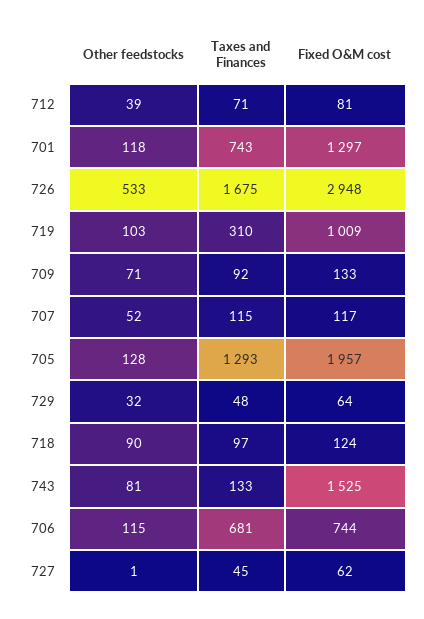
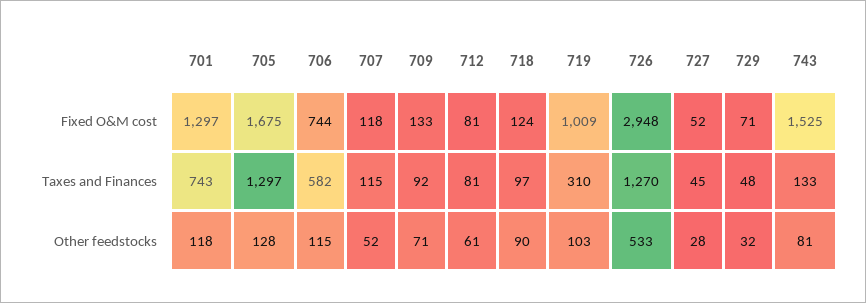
Other feedstocks, 712: 39 -> 61
Taxes and Finances, 712: 71 -> 81
Taxes and Finances, 726: 1675 -> 1270
Fixed O&M cost, 707: 117 -> 118
Taxes and Finances, 705: 1293 -> 1297
Fixed O&M cost, 705: 1957 -> 1675
Fixed O&M cost, 729: 64 -> 71
Taxes and Finances, 706: 681 -> 582
Other feedstocks, 727: 1 -> 28
Fixed O&M cost, 727: 62 -> 52

